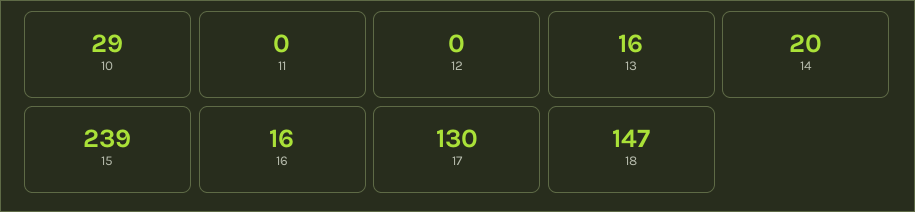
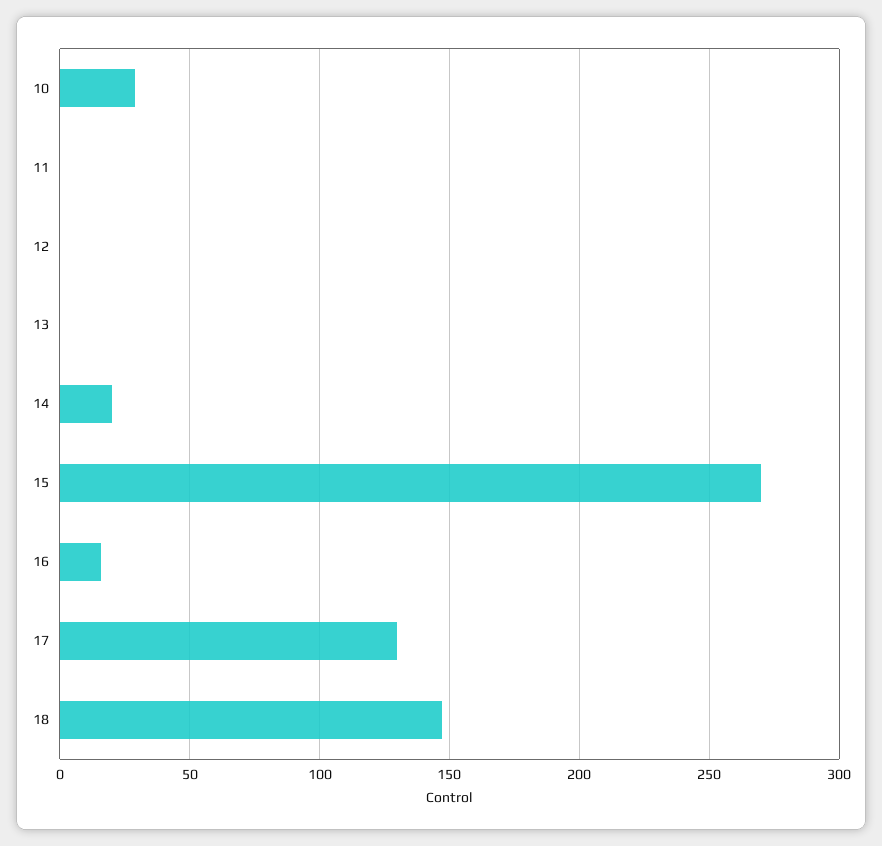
13: 16 -> 0
15: 239 -> 270

